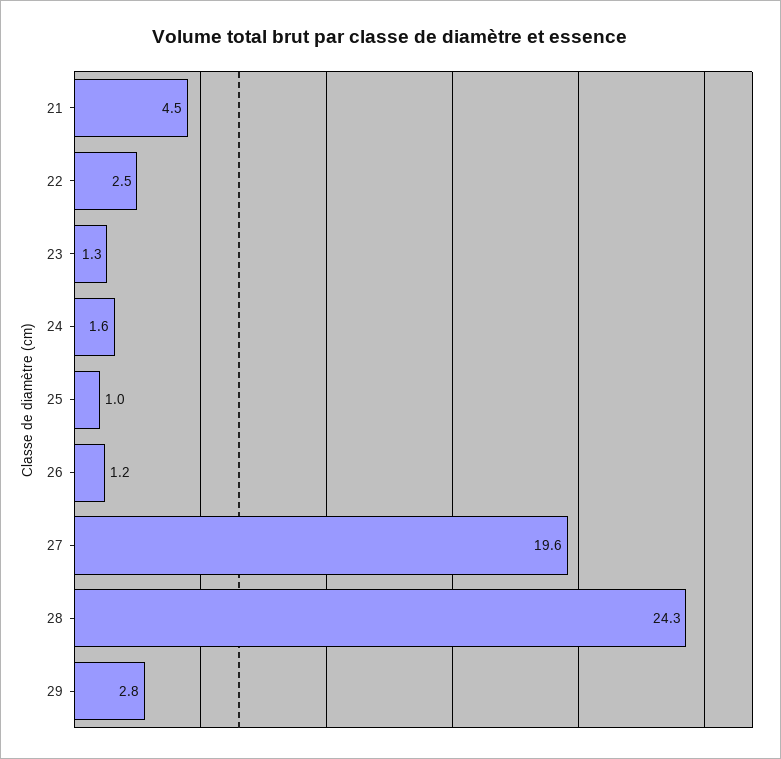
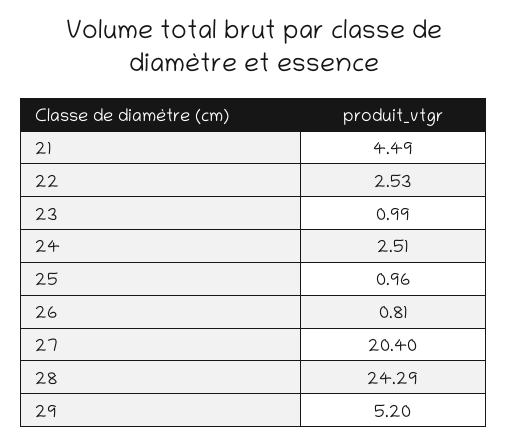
23: 1.3 -> 0.99
24: 1.6 -> 2.51
26: 1.2 -> 0.81
27: 19.6 -> 20.4
29: 2.8 -> 5.2

